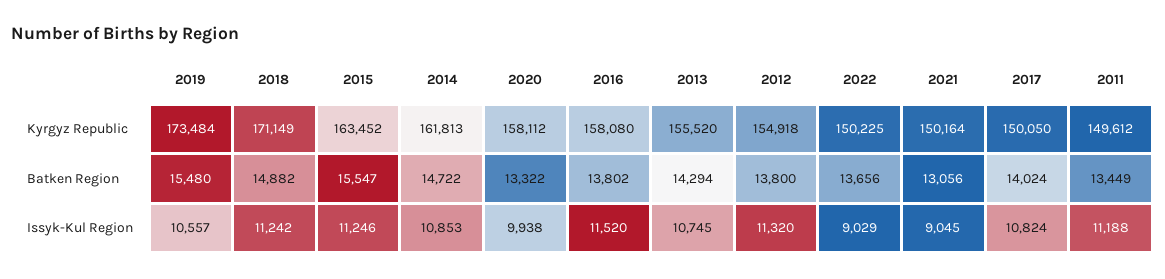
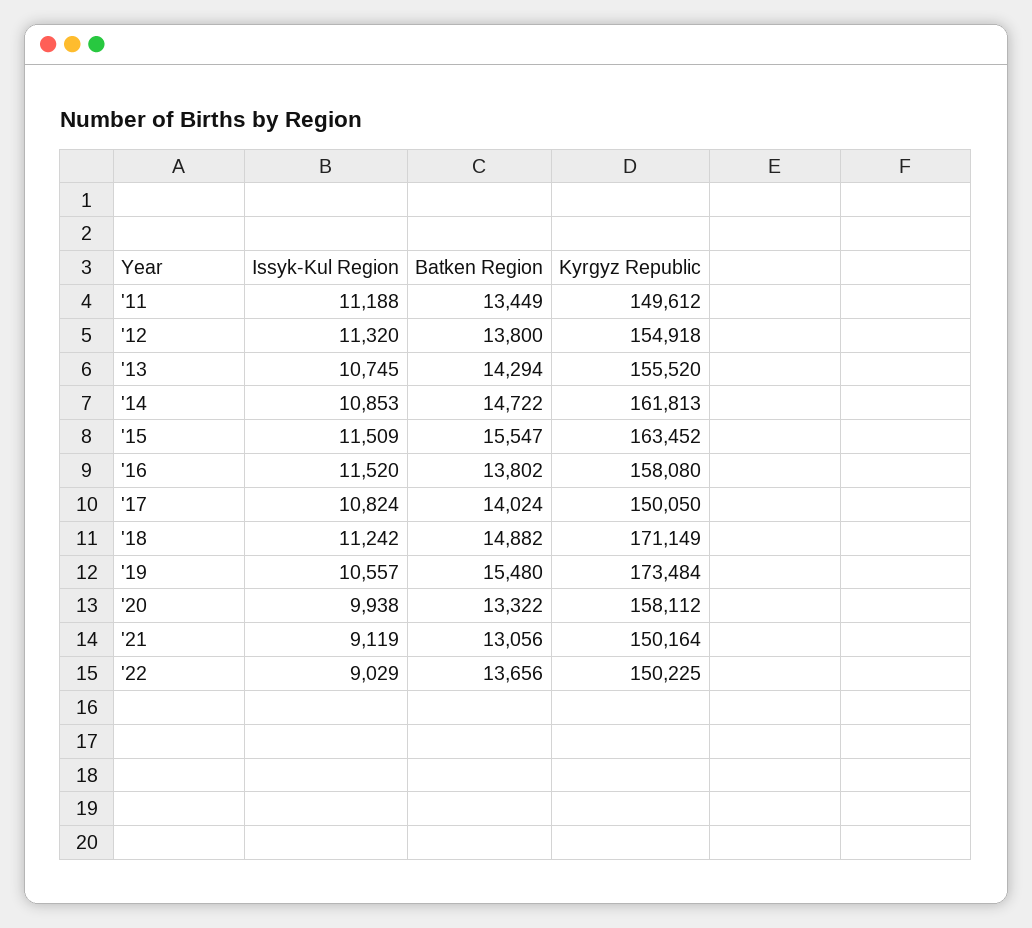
2015, Issyk-Kul Region: 11246 -> 11509
2021, Issyk-Kul Region: 9045 -> 9119

